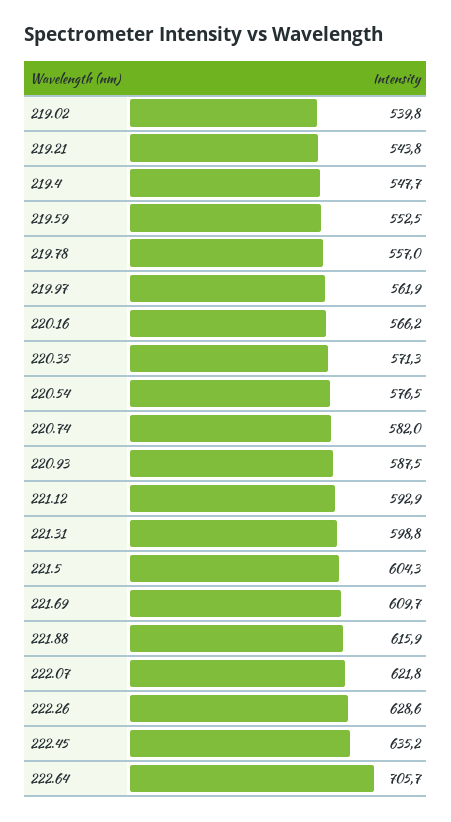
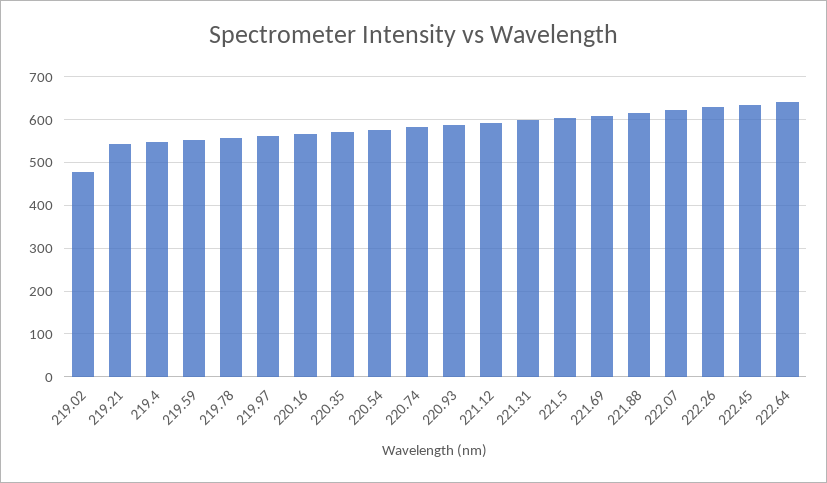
219.02: 539.8 -> 480
222.64: 705.7 -> 640

